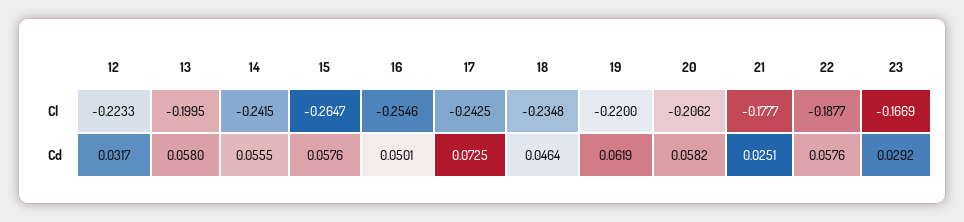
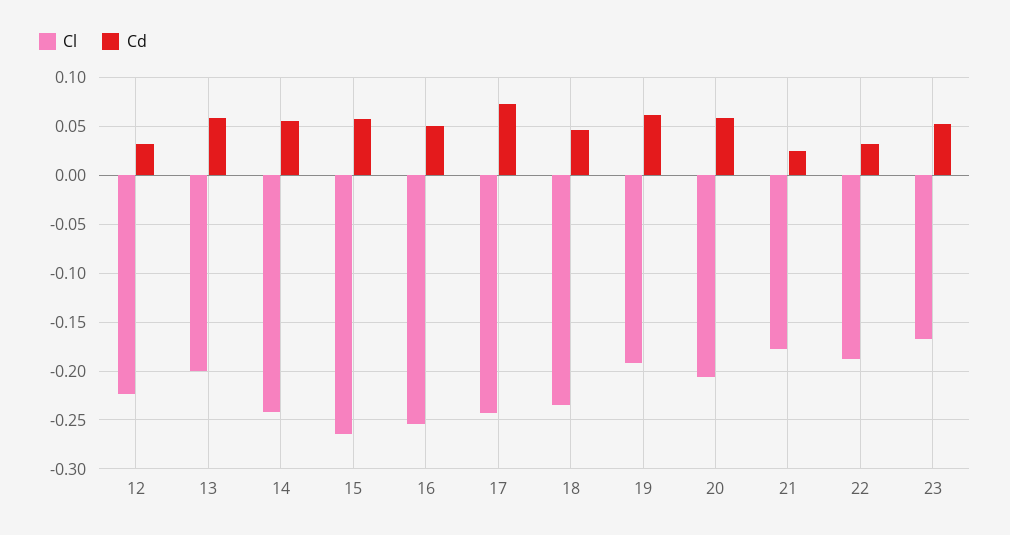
Cl, 19: -0.22 -> -0.19
Cd, 22: 0.0576 -> 0.03
Cd, 23: 0.0292 -> 0.05

